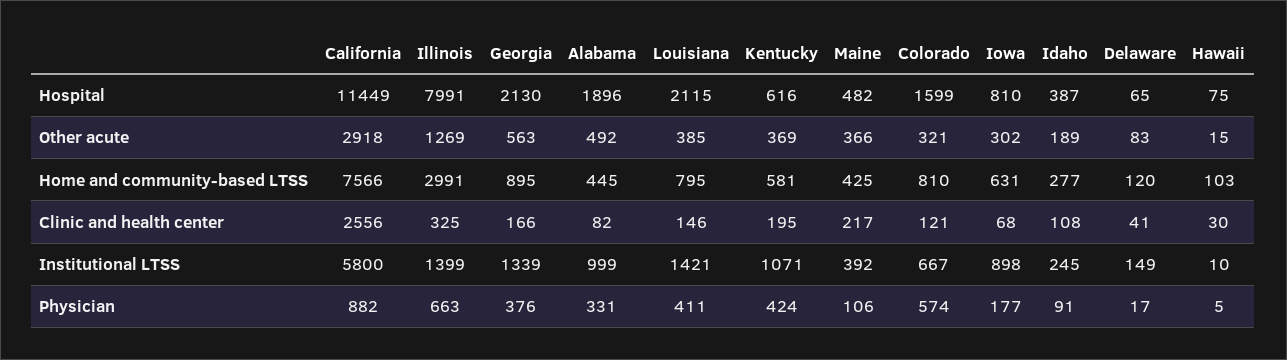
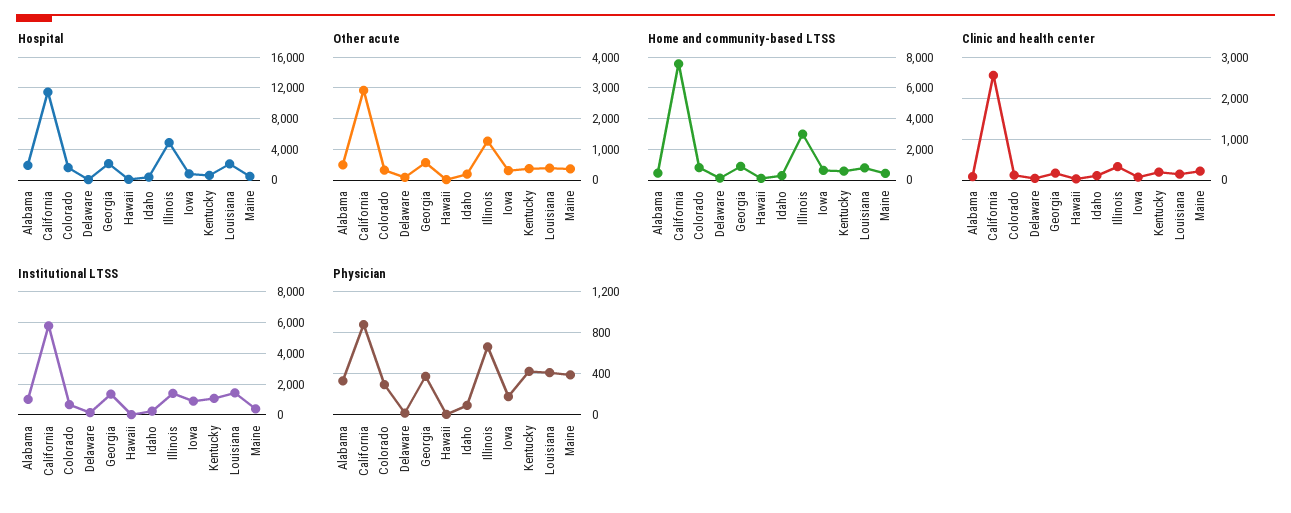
Hospital, Illinois: 7991 -> 5000
Physician, Maine: 106 -> 400
Physician, Colorado: 574 -> 300

